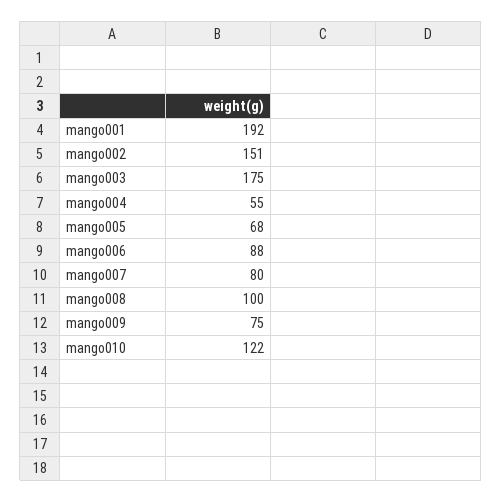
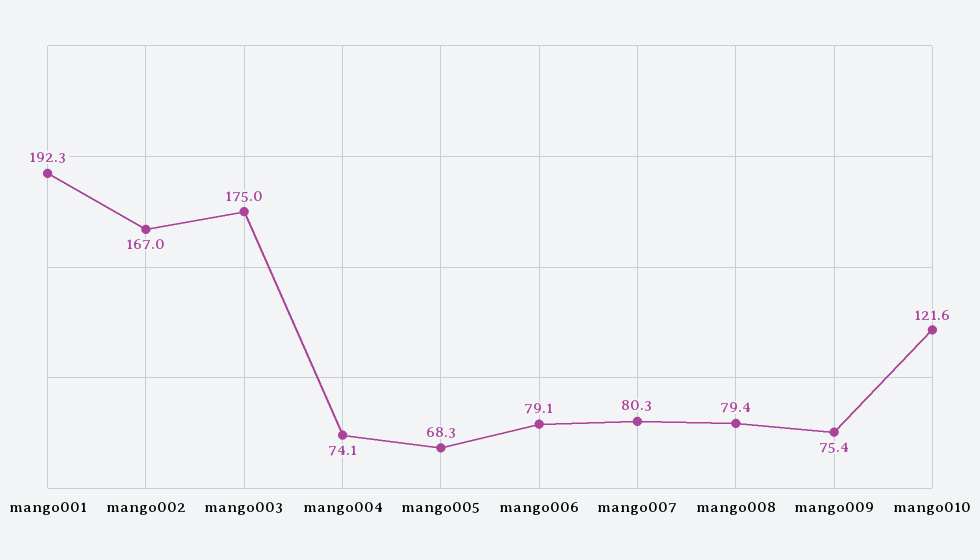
mango002: 151 -> 167
mango004: 55 -> 74.1
mango006: 88 -> 79.1
mango008: 100 -> 79.4

